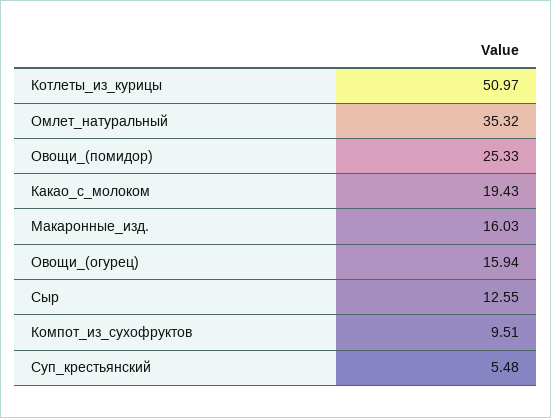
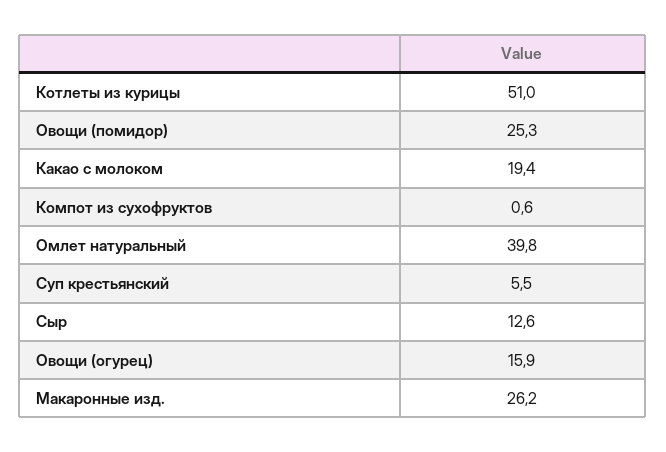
Омлет_натуральный: 35.32 -> 39.8
Макаронные_изд.: 16.03 -> 26.2
Компот_из_сухофруктов: 9.51 -> 0.6

